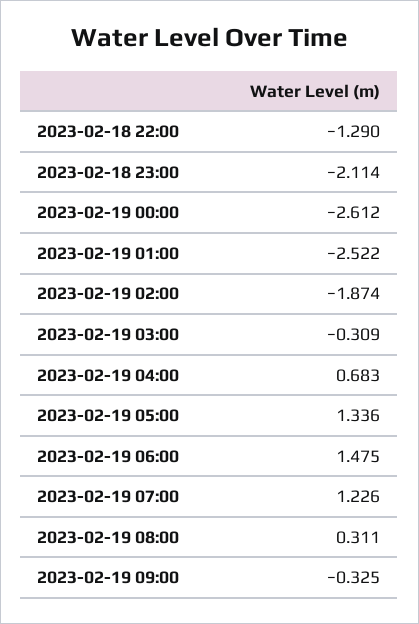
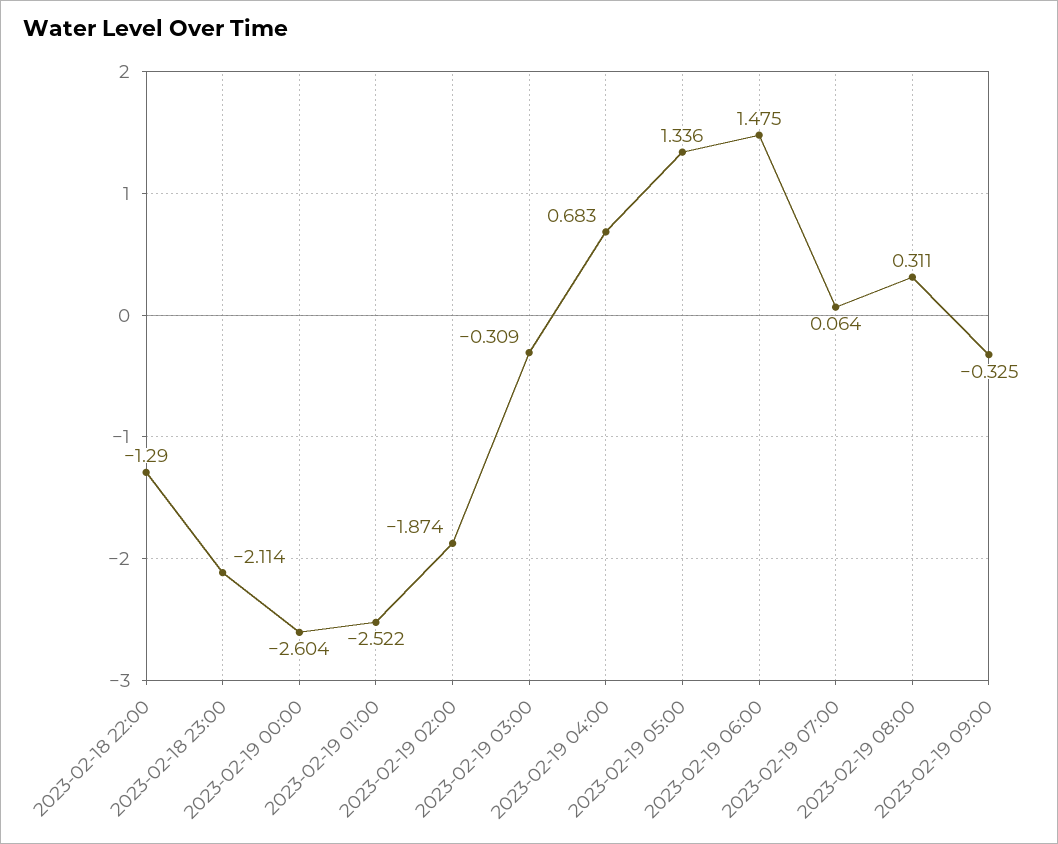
2023-02-19 00:00: -2.612 -> -2.604
2023-02-19 07:00: 1.226 -> 0.064

